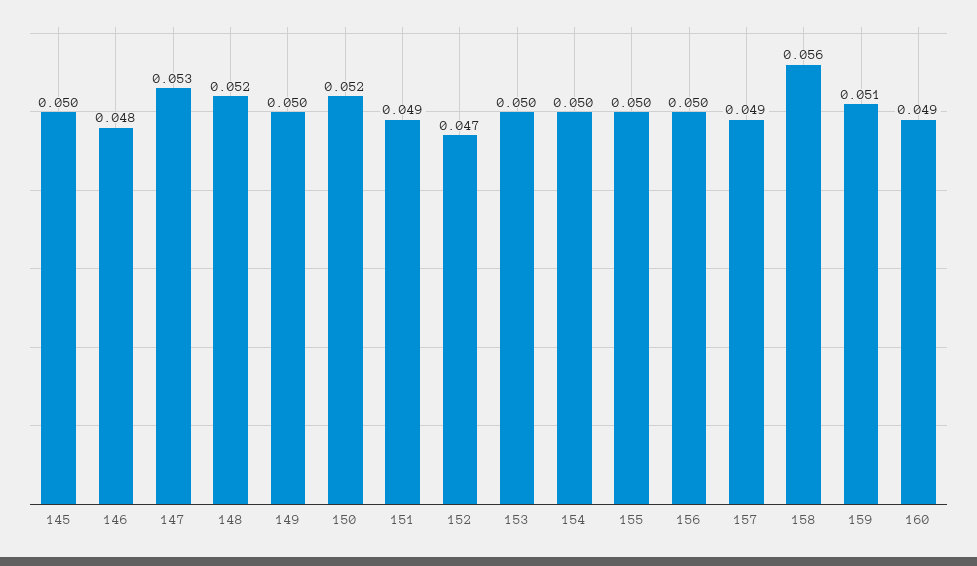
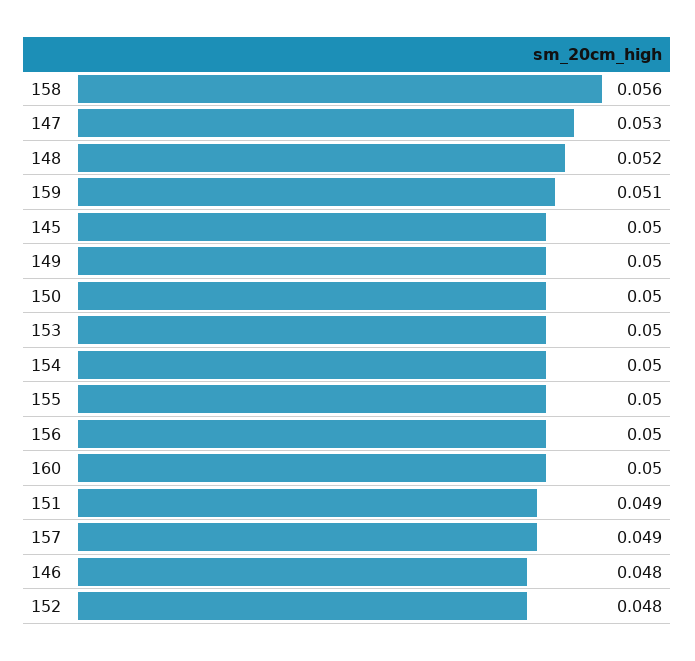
150: 0.052 -> 0.05
152: 0.047 -> 0.048
160: 0.049 -> 0.05

